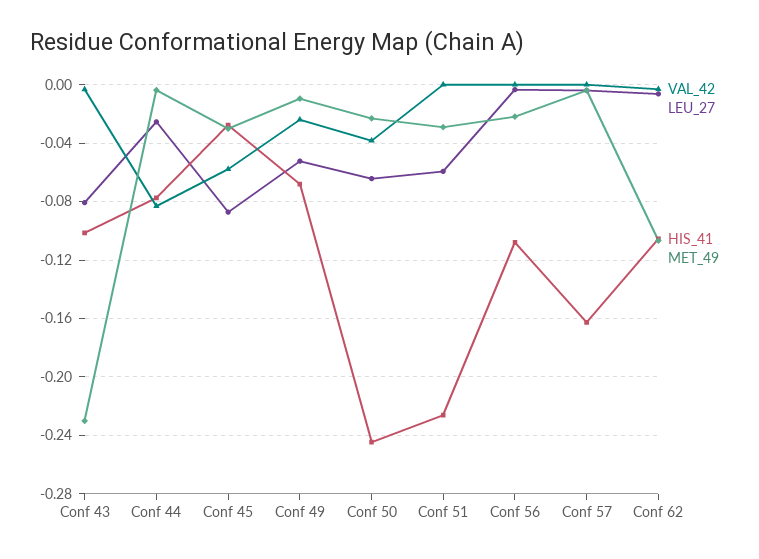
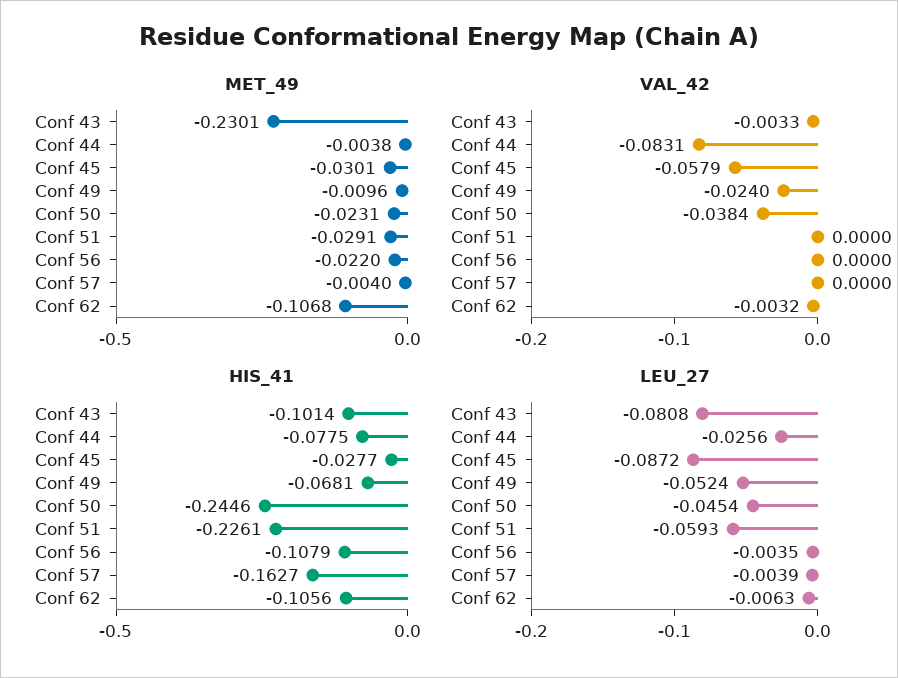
LEU_27, Conf 50: -0.065 -> -0.0454

